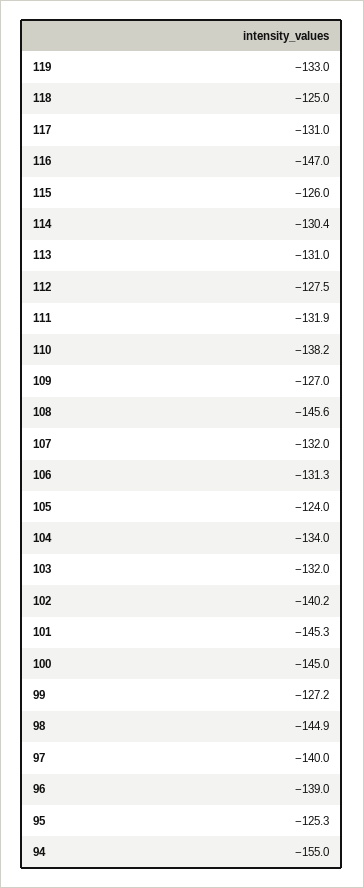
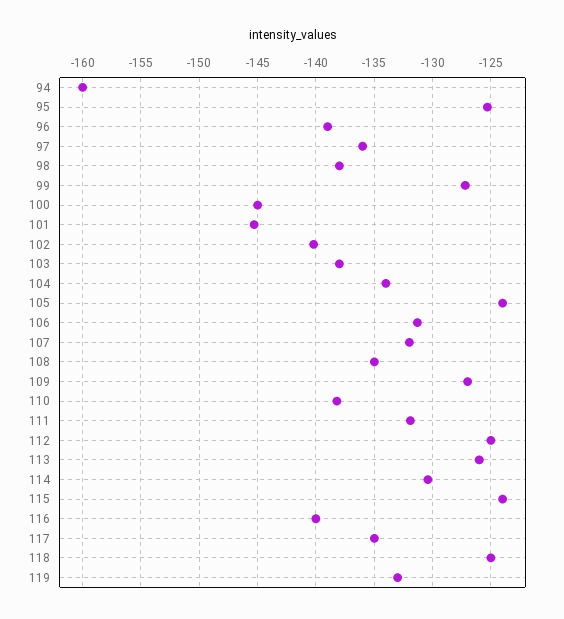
117: -131 -> -135
116: -147 -> -140
115: -126 -> -124
113: -131 -> -126
112: -127.5 -> -125
108: -145.6 -> -135
103: -132 -> -138
98: -144.9 -> -138
97: -140 -> -136
94: -155 -> -160

